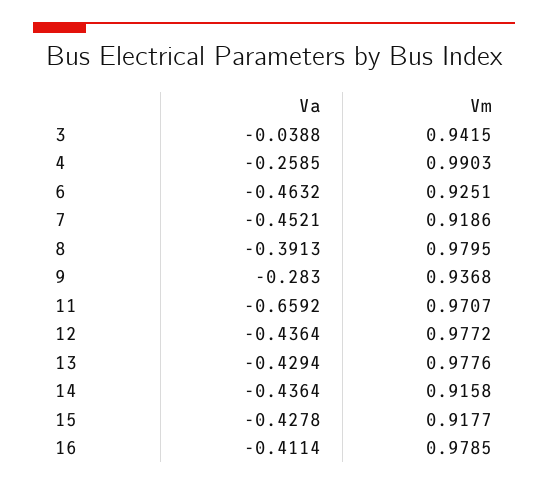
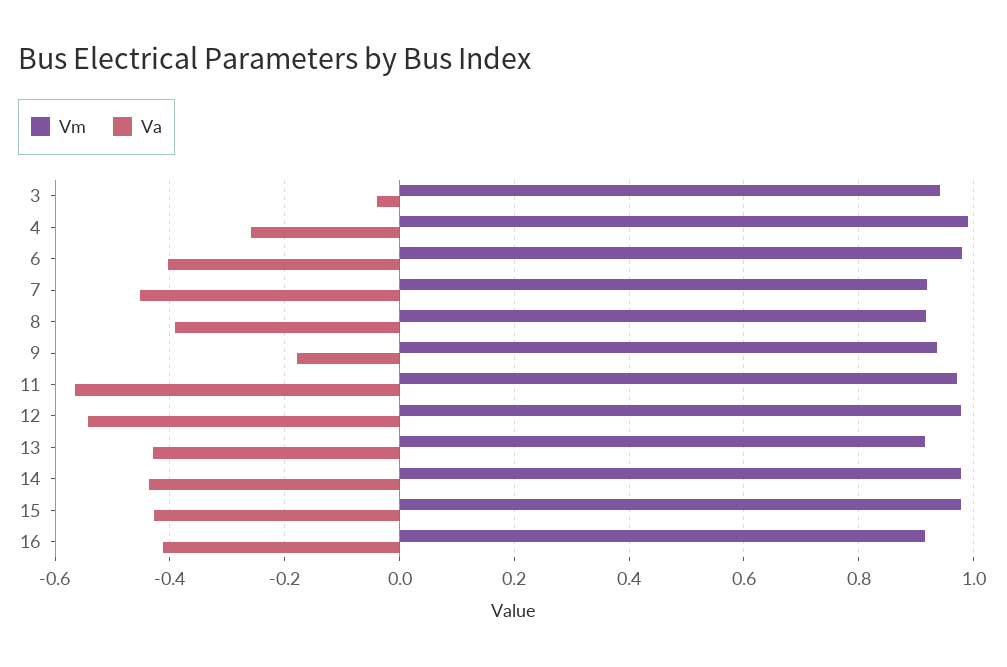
Va, 6: -0.4632 -> -0.4
Vm, 6: 0.9251 -> 0.98
Vm, 8: 0.9795 -> 0.92
Va, 9: -0.283 -> -0.18
Va, 11: -0.6592 -> -0.56
Va, 12: -0.4364 -> -0.54
Vm, 13: 0.9776 -> 0.92
Vm, 14: 0.9158 -> 0.98
Vm, 15: 0.9177 -> 0.98
Vm, 16: 0.9785 -> 0.92

